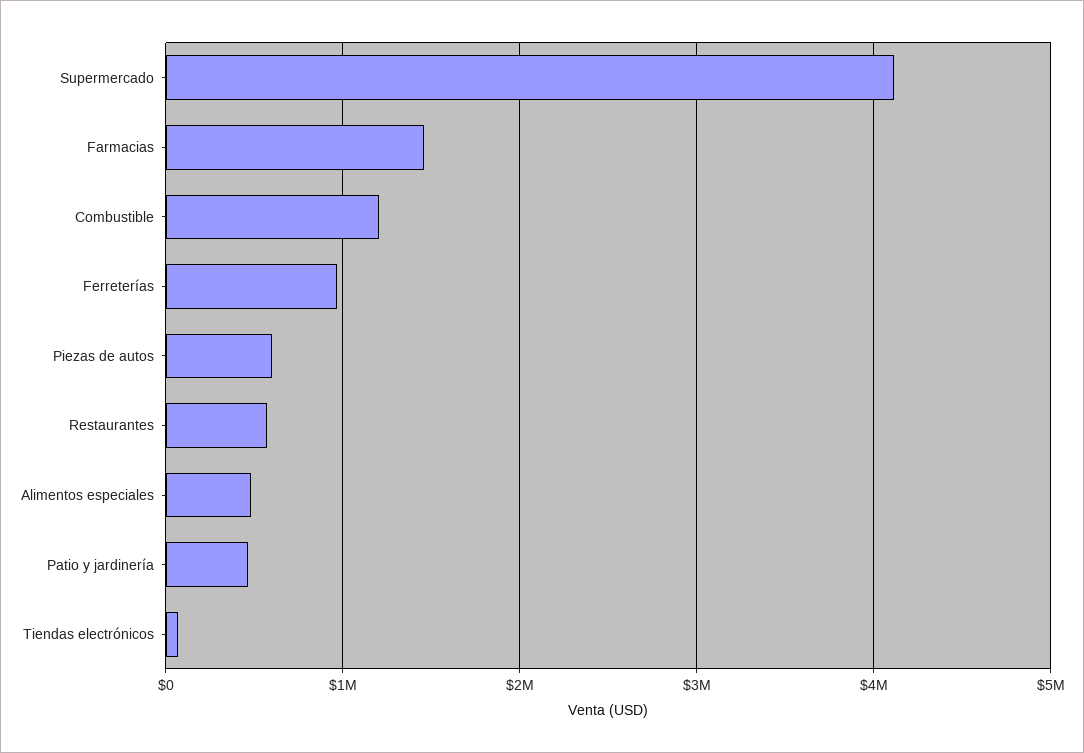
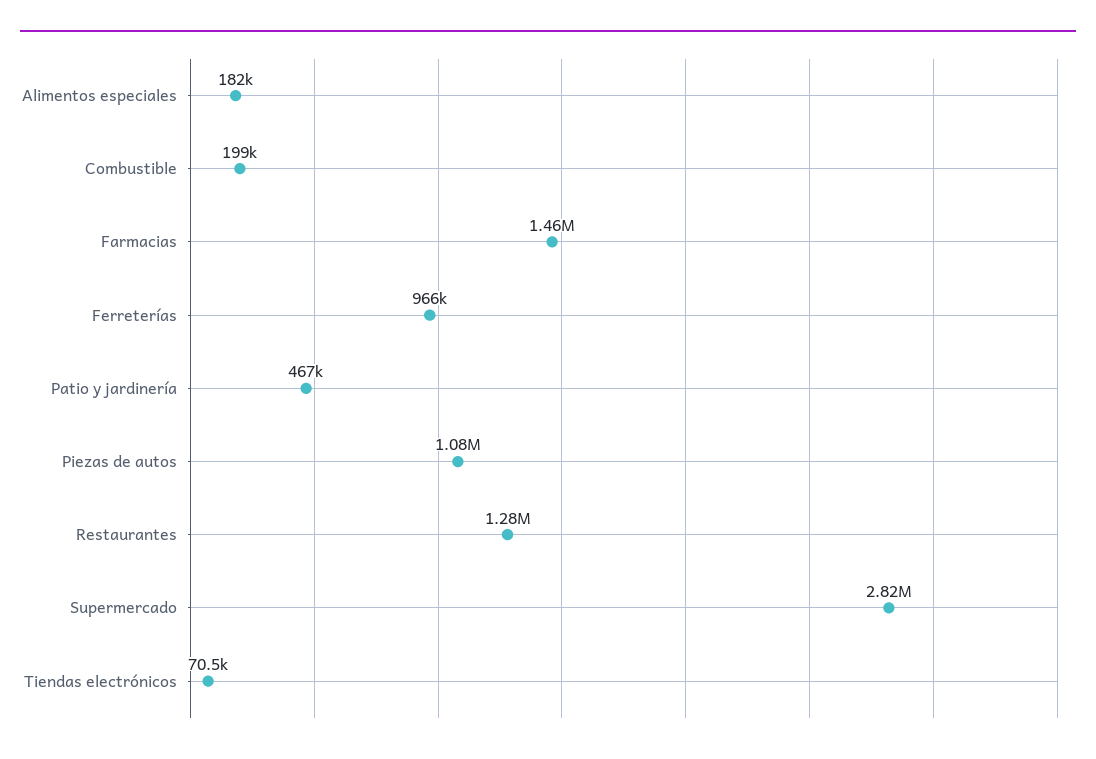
Supermercado: 4100000 -> 2820000
Combustible: 1200000 -> 199000
Piezas de autos: 600000 -> 1080000
Restaurantes: 600000 -> 1280000
Alimentos especiales: 500000 -> 182000

